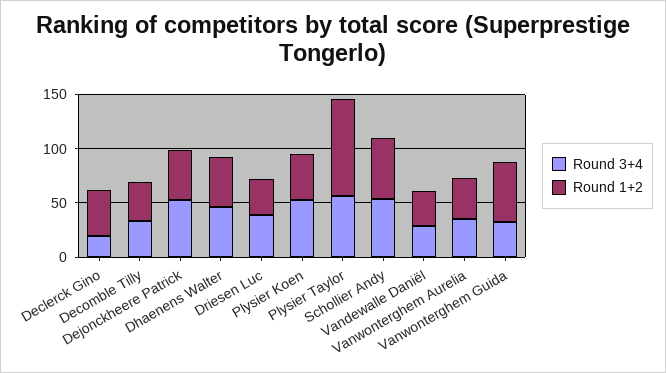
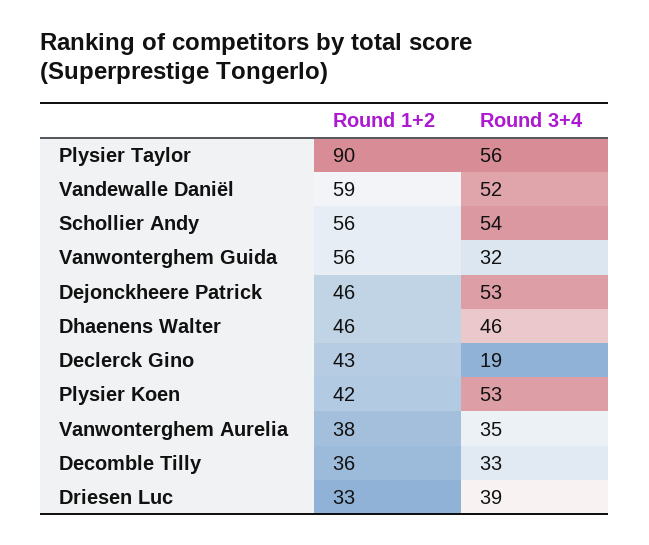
Round 3+4, Vandewalle Daniël: 30 -> 52
Round 1+2, Vandewalle Daniël: 30 -> 59

